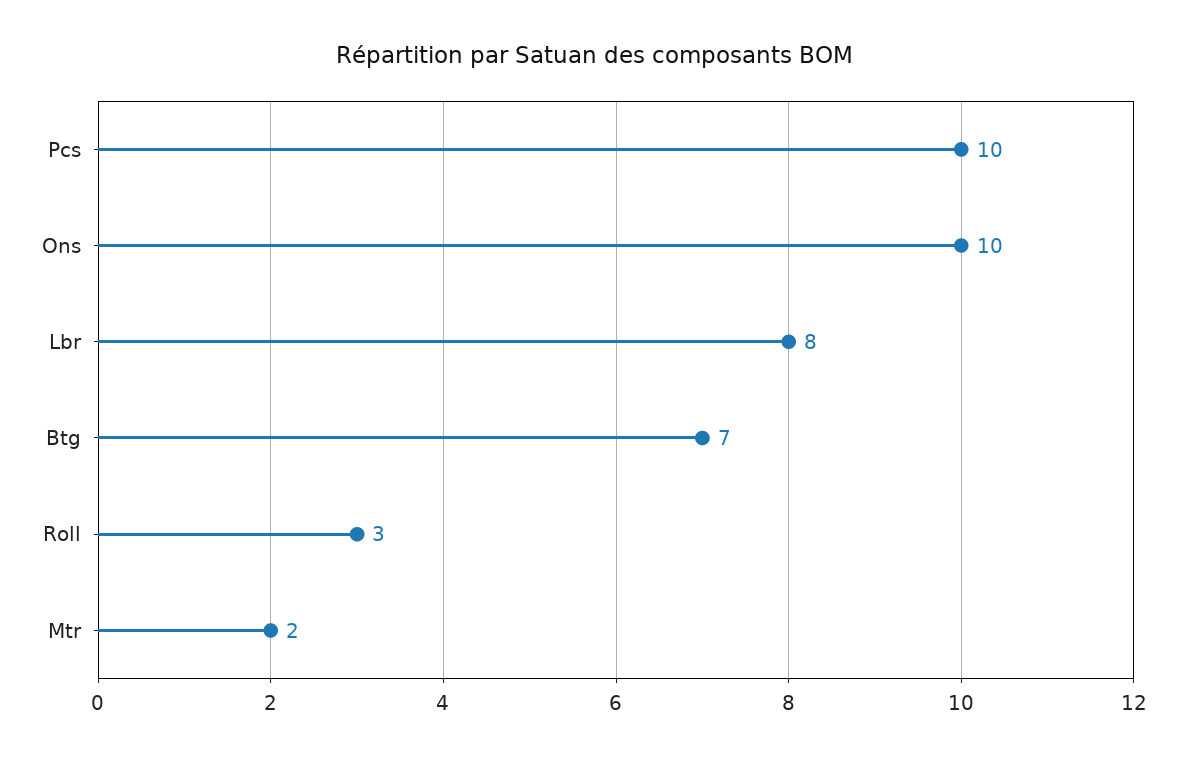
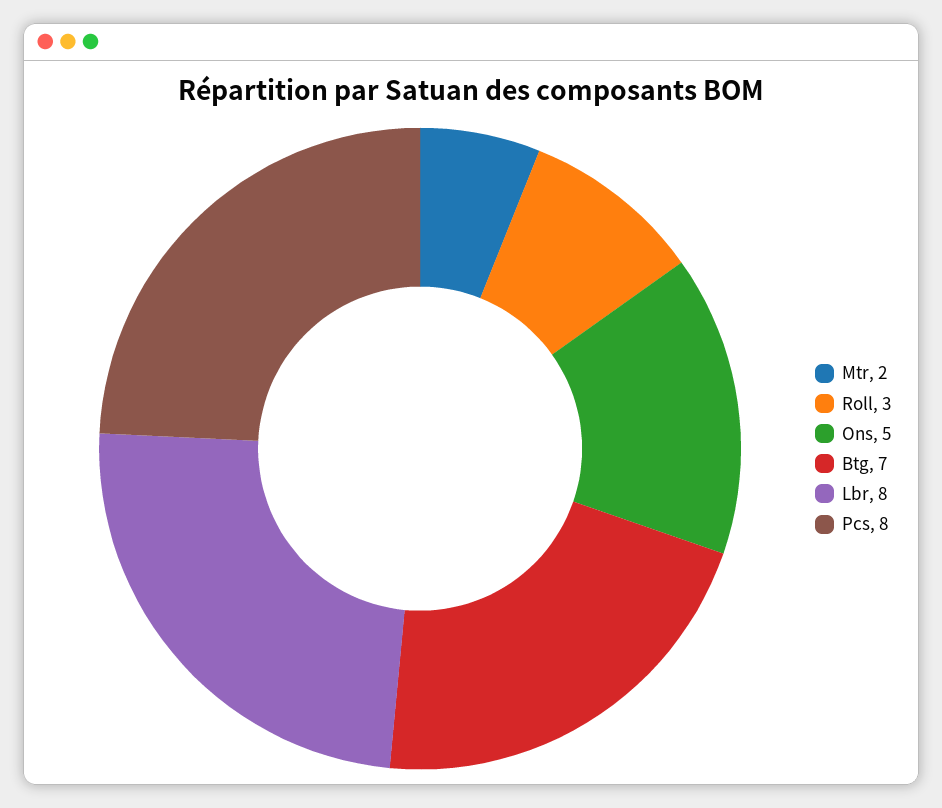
Pcs: 10 -> 8
Ons: 10 -> 5

